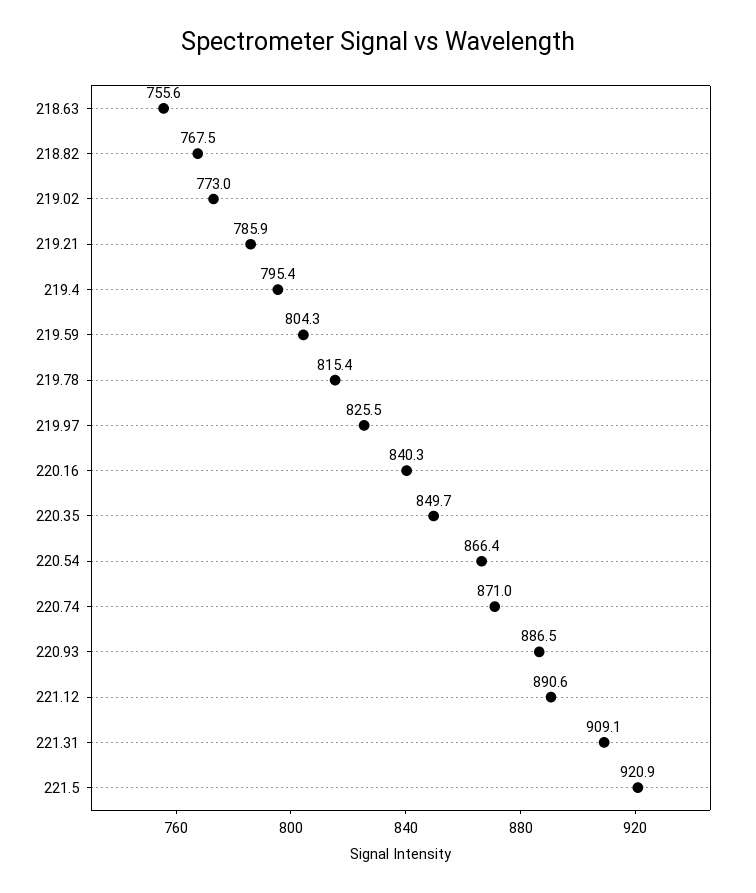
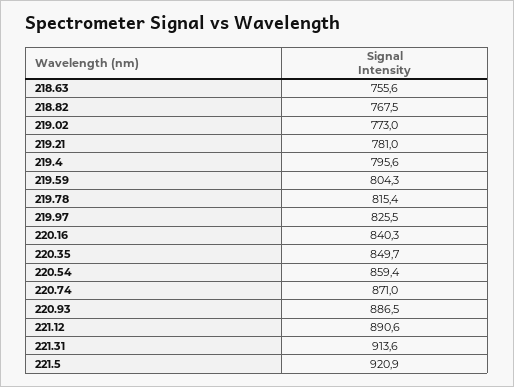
219.21: 785.9 -> 781
219.4: 795.4 -> 795.6
220.54: 866.4 -> 859.4
221.31: 909.1 -> 913.6

